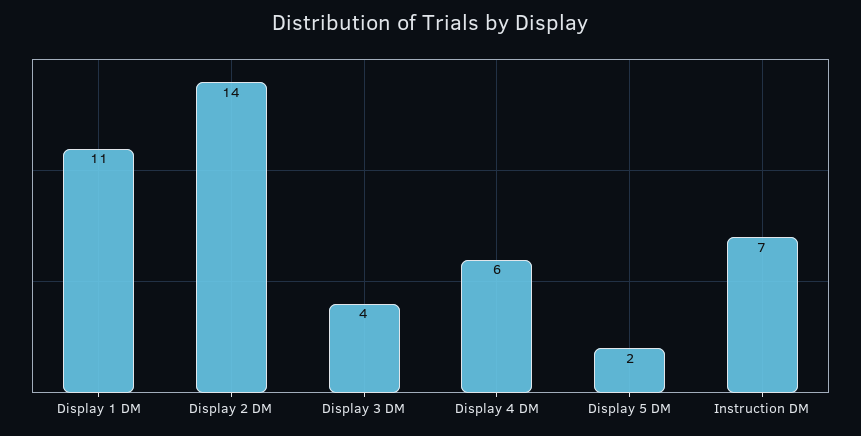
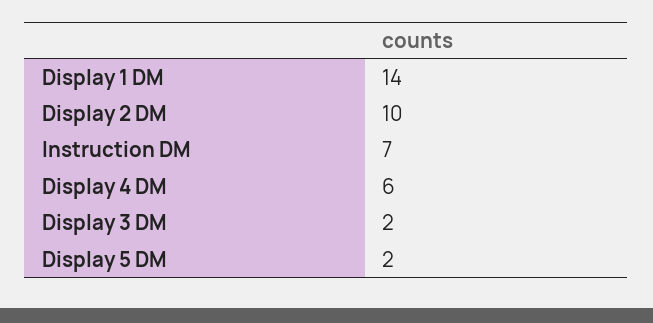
Display 1 DM: 11 -> 14
Display 2 DM: 14 -> 10
Display 3 DM: 4 -> 2

